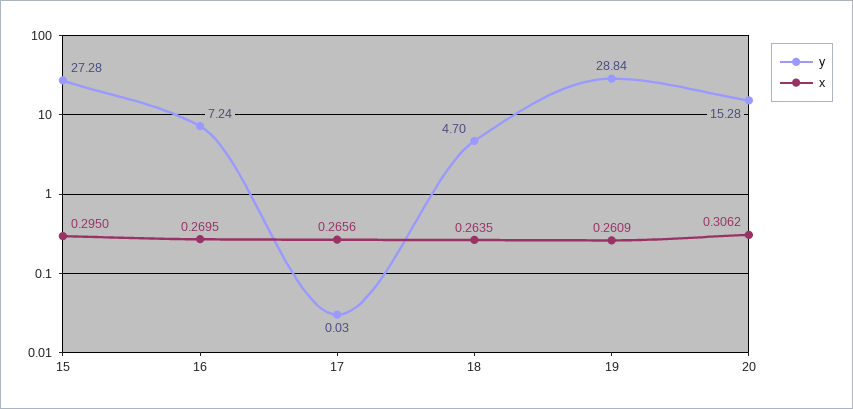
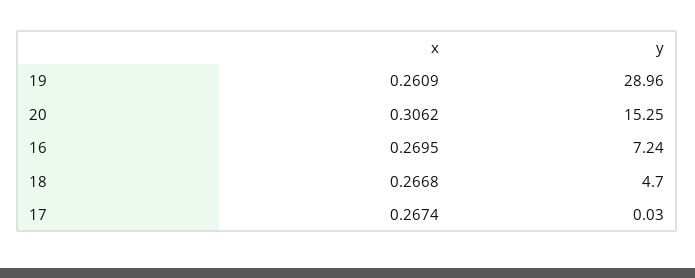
y, 15: 27.28 -> none
x, 15: 0.295 -> none
x, 17: 0.2656 -> 0.2674
x, 18: 0.2635 -> 0.2668
y, 19: 28.84 -> 28.96
y, 20: 15.28 -> 15.25

